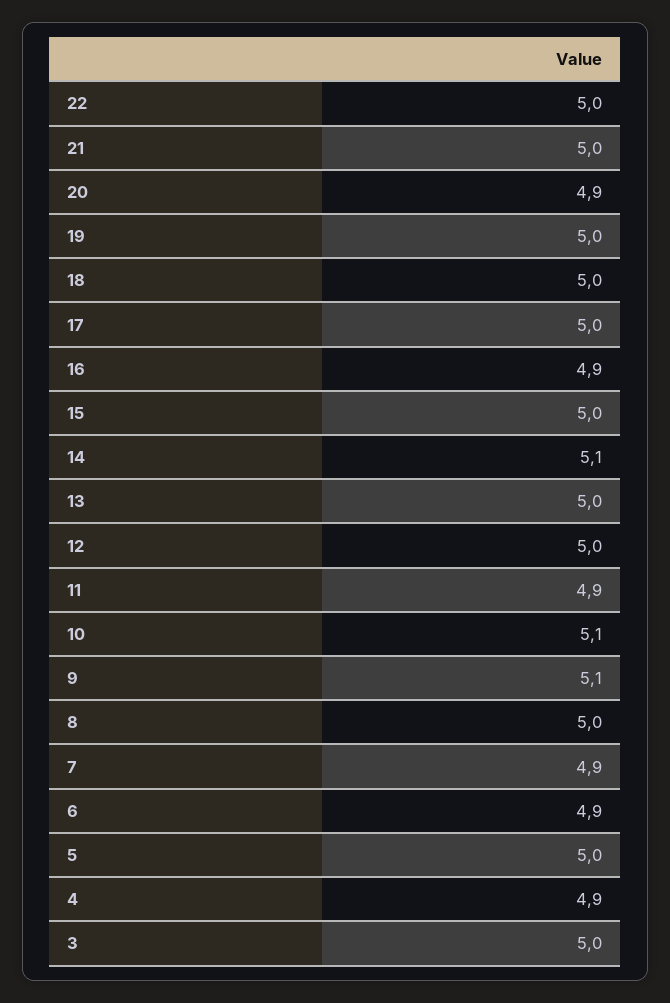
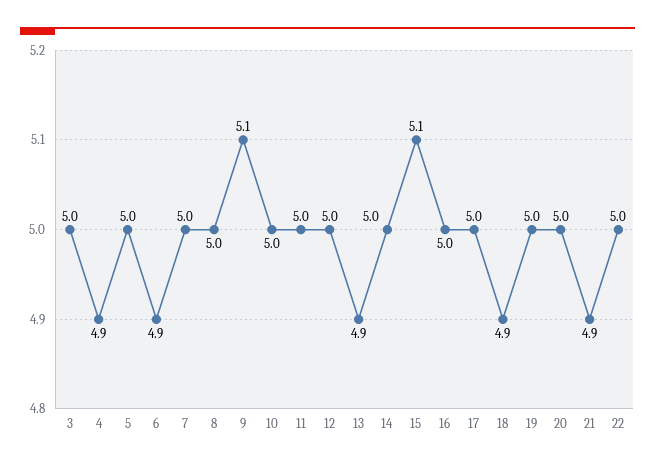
21: 5 -> 4.9
20: 4.9 -> 5
18: 5 -> 4.9
16: 4.9 -> 5
15: 5 -> 5.1
14: 5.1 -> 5
13: 5 -> 4.9
11: 4.9 -> 5
10: 5.1 -> 5
7: 4.9 -> 5

